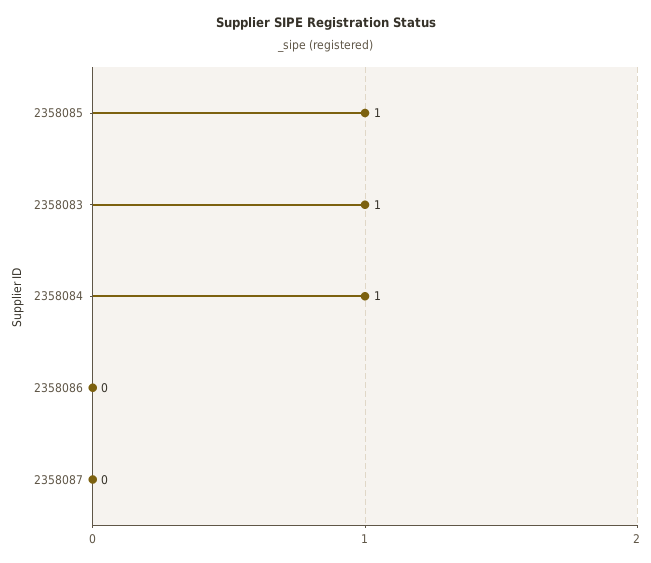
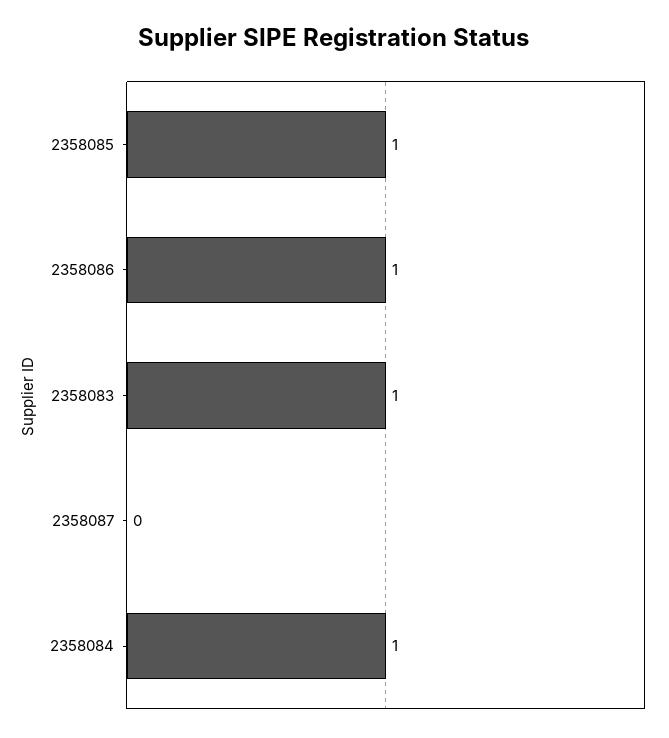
2358086: 0 -> 1

